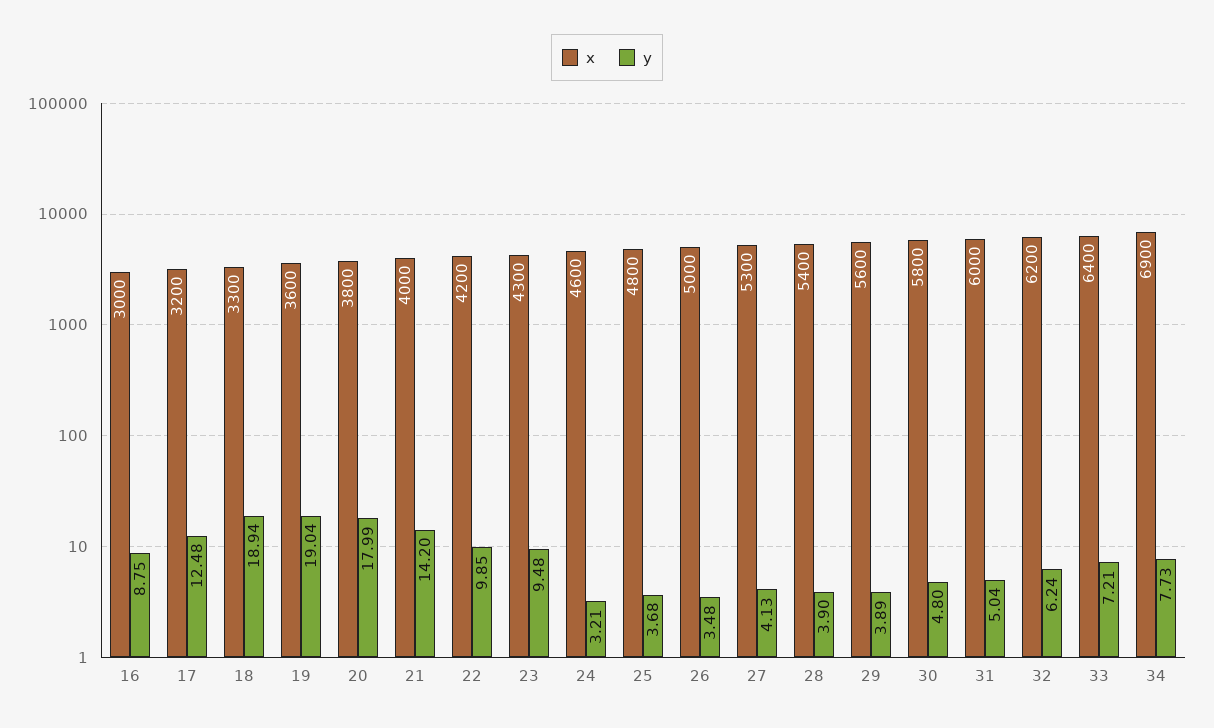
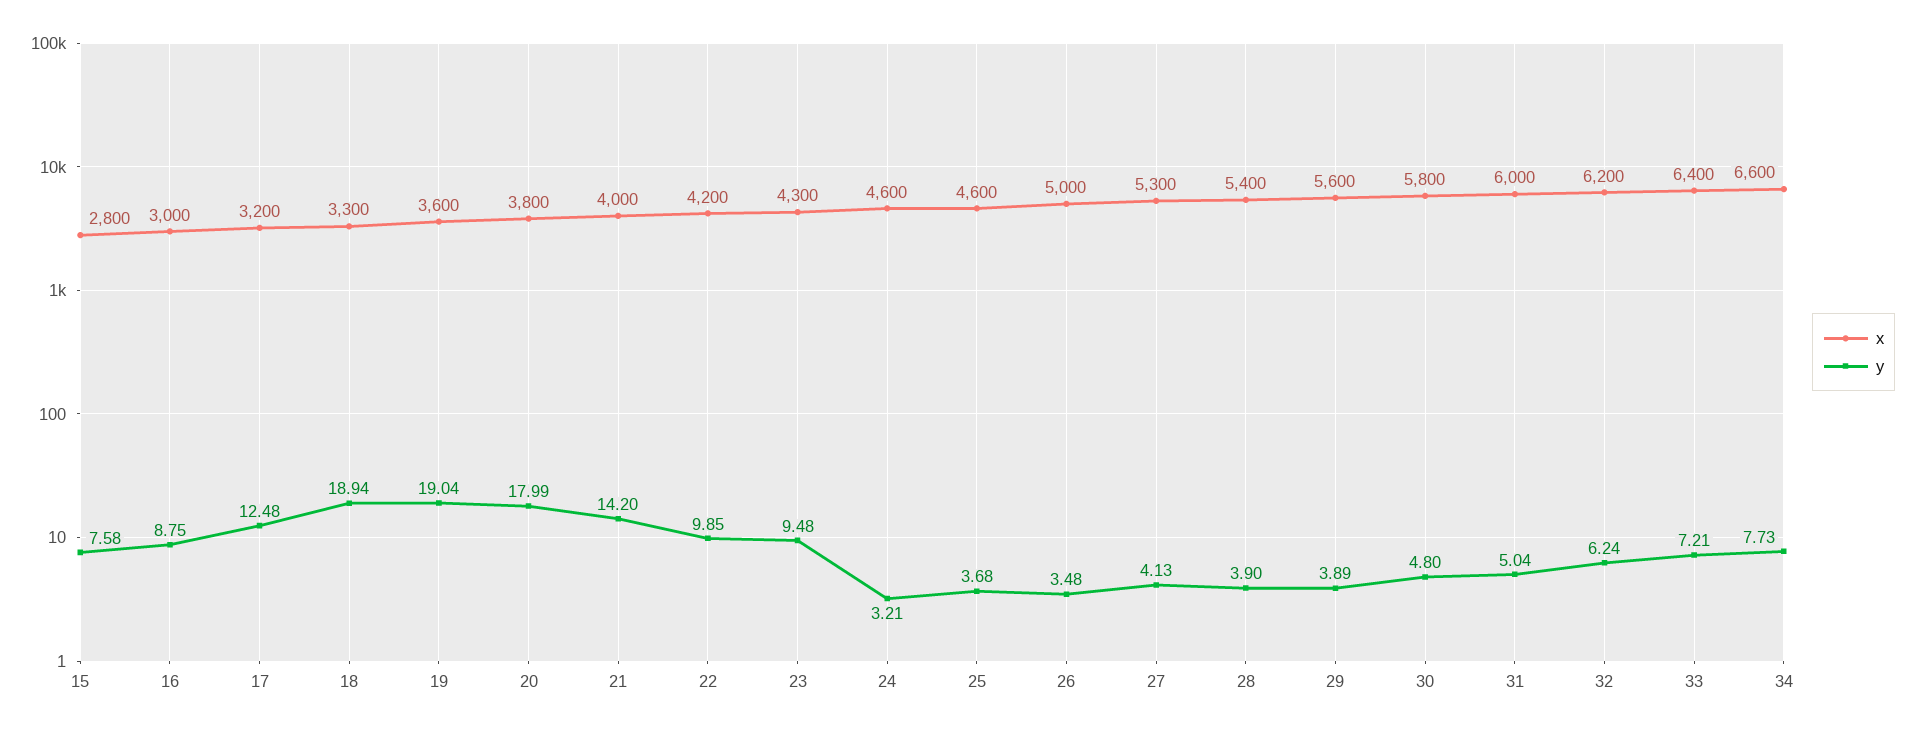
x, 25: 4800 -> 4600
x, 34: 6900 -> 6600
x, 15: none -> 2800
y, 15: none -> 7.58

